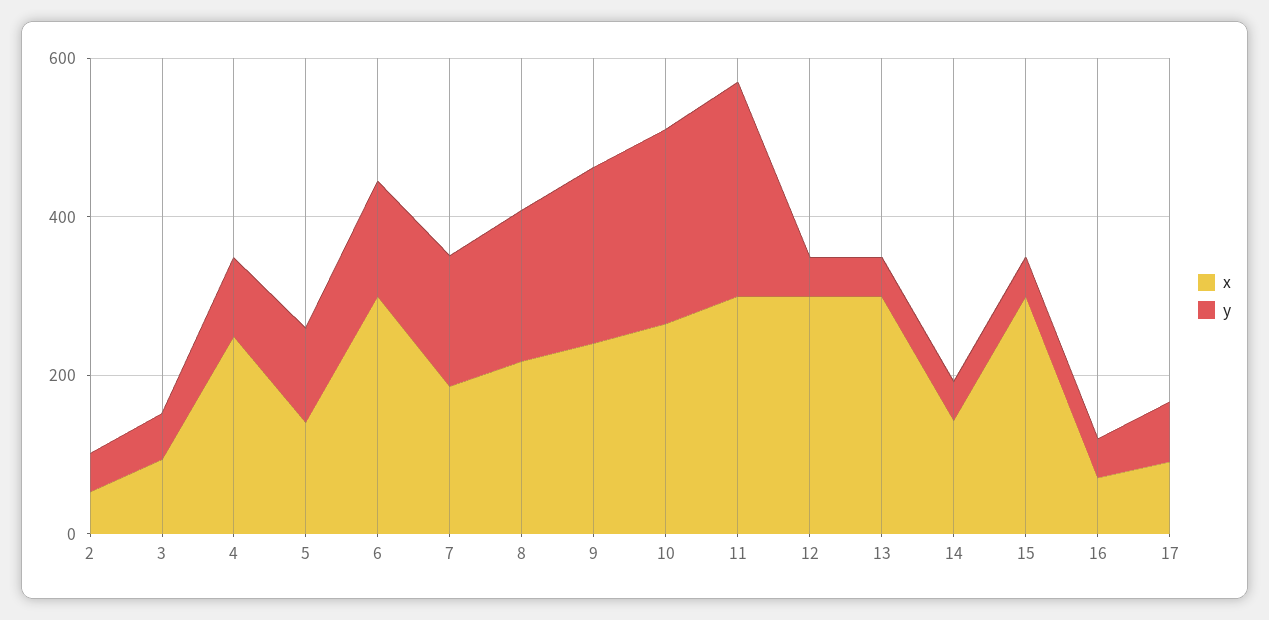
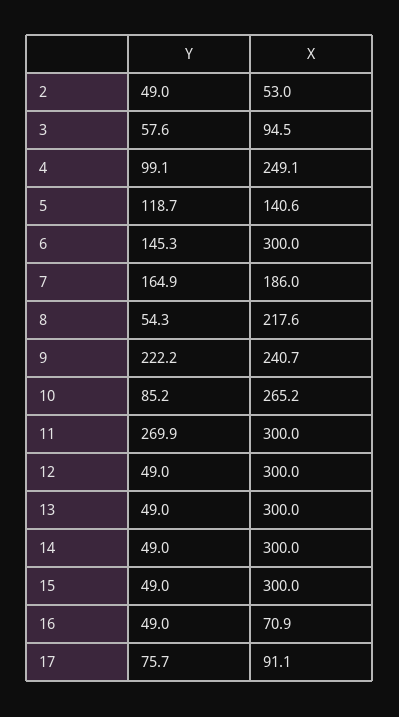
y, 8: 200 -> 54.3
y, 10: 250 -> 85.2
x, 14: 150 -> 300

